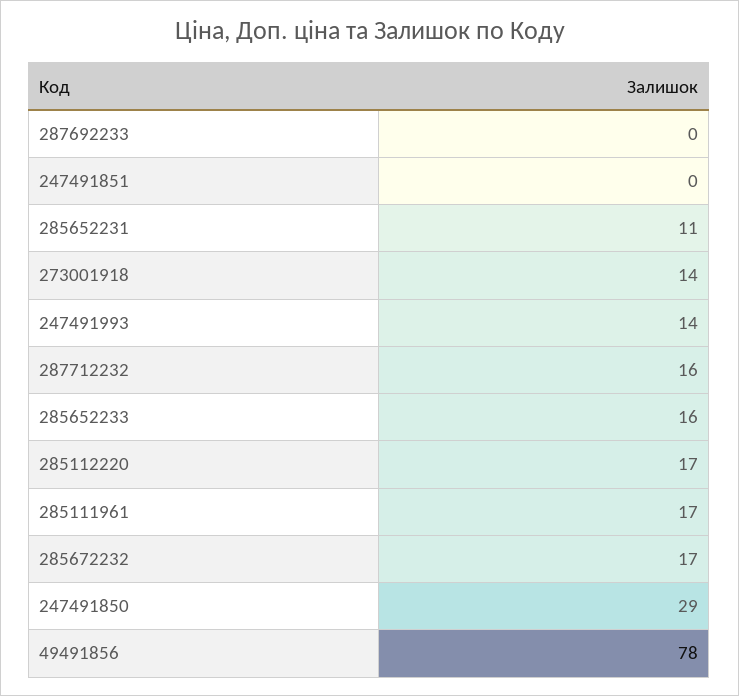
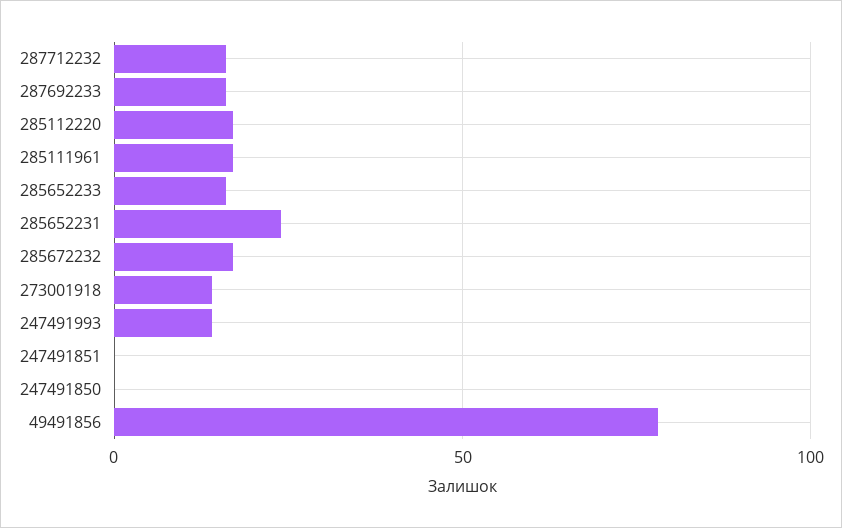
287692233: 0 -> 15
285652231: 11 -> 25
247491850: 29 -> 0

